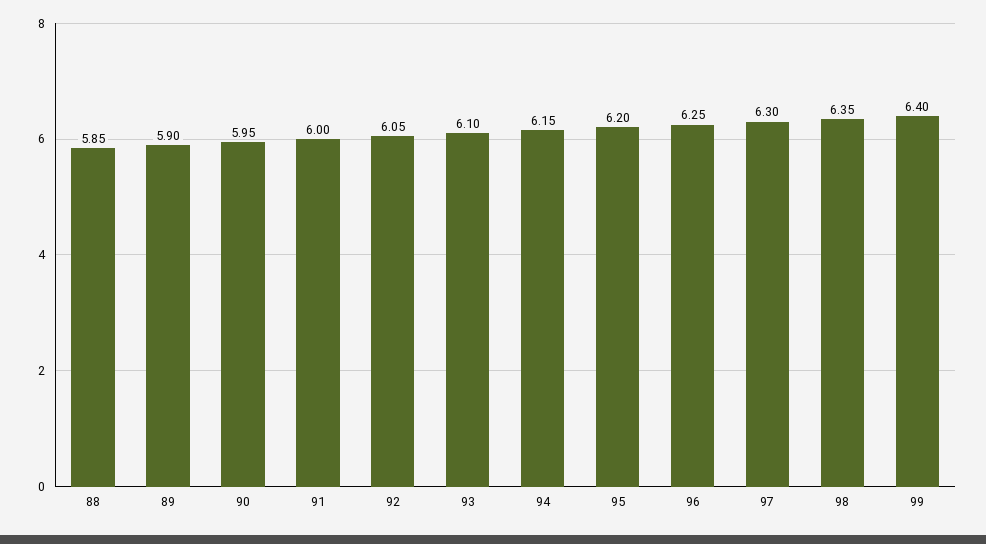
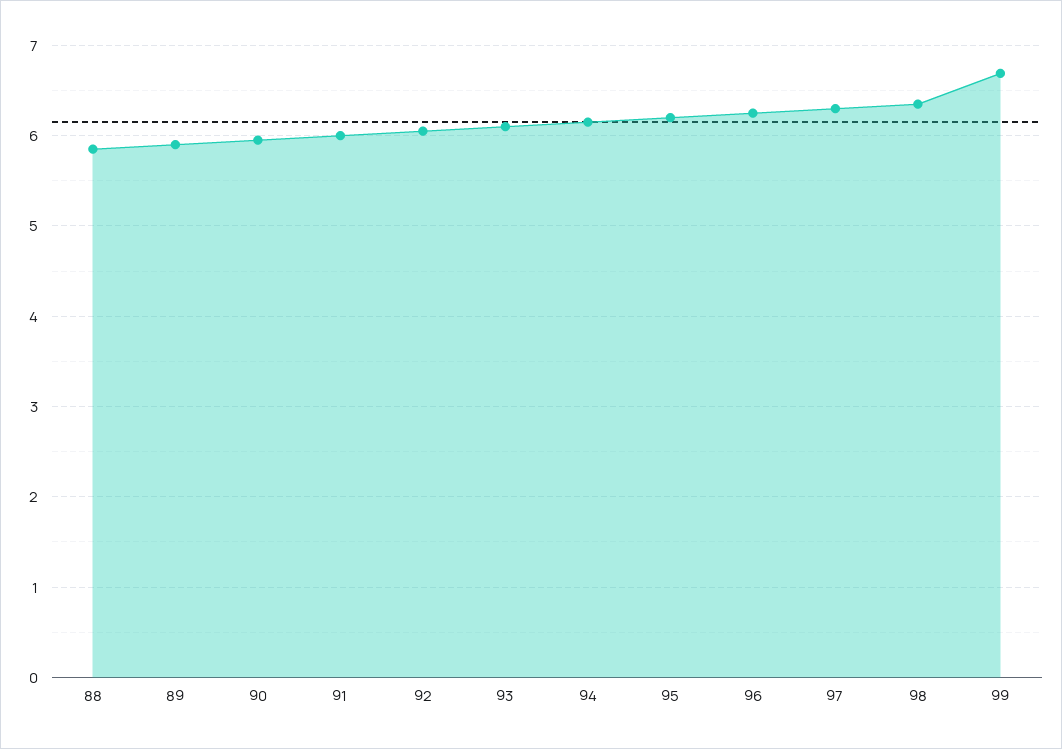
99: 6.4 -> 6.7

